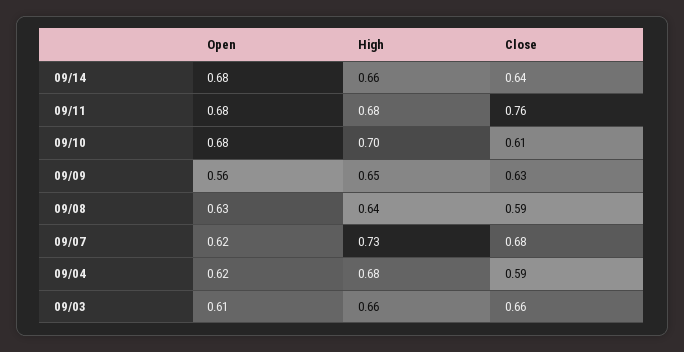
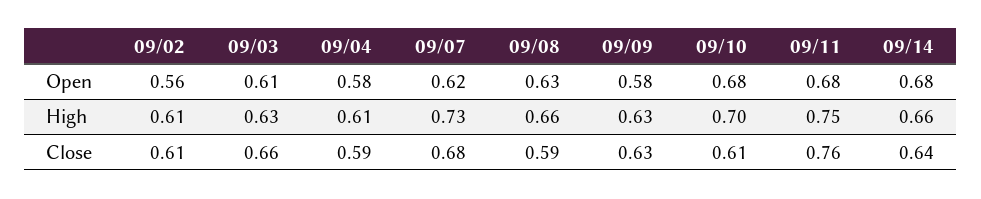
High, 09/11: 0.68 -> 0.75
Open, 09/09: 0.56 -> 0.58
High, 09/09: 0.65 -> 0.63
High, 09/08: 0.64 -> 0.66
Open, 09/04: 0.62 -> 0.58
High, 09/04: 0.68 -> 0.61
High, 09/03: 0.66 -> 0.63
Open, 09/02: none -> 0.56
High, 09/02: none -> 0.61
Close, 09/02: none -> 0.61

